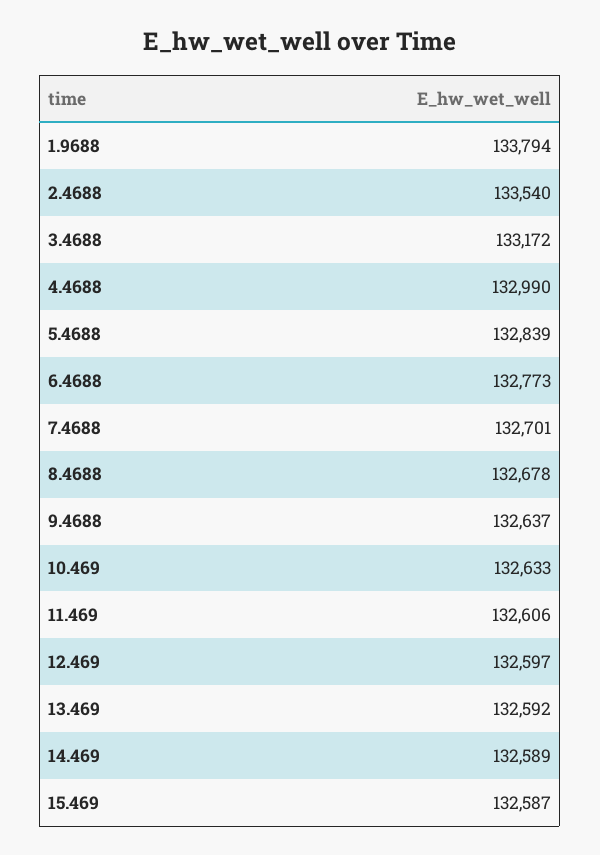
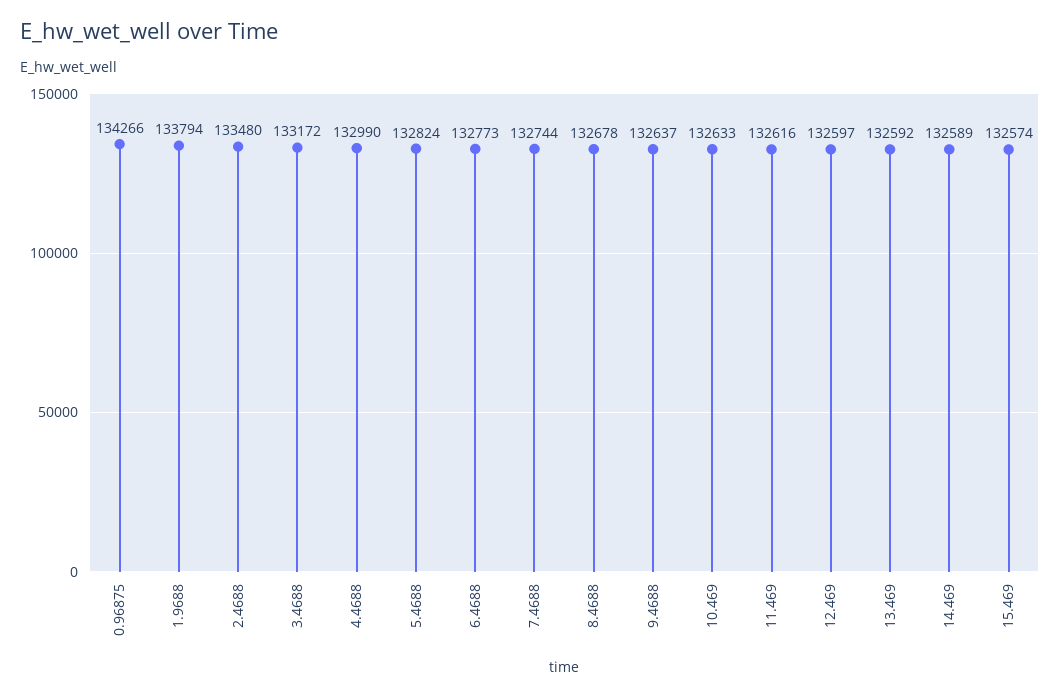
2.4688: 133540 -> 133480
5.4688: 132839 -> 132824
7.4688: 132701 -> 132744
11.469: 132606 -> 132616
15.469: 132587 -> 132574
0.96875: none -> 134266

